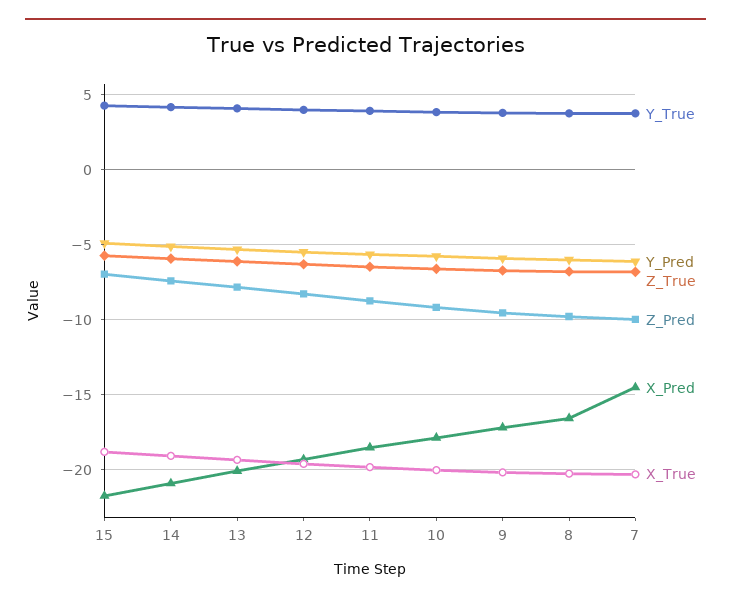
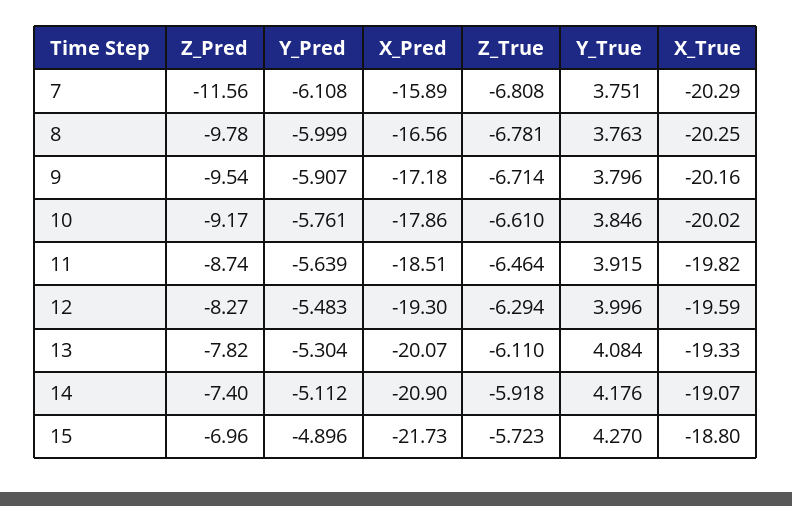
Z_Pred, 7: -10 -> -11.56
X_Pred, 7: -14.5 -> -15.89

